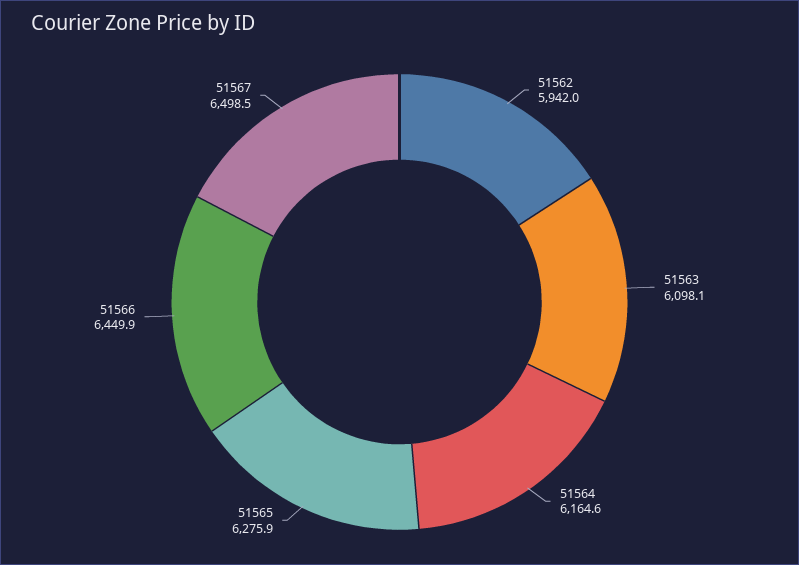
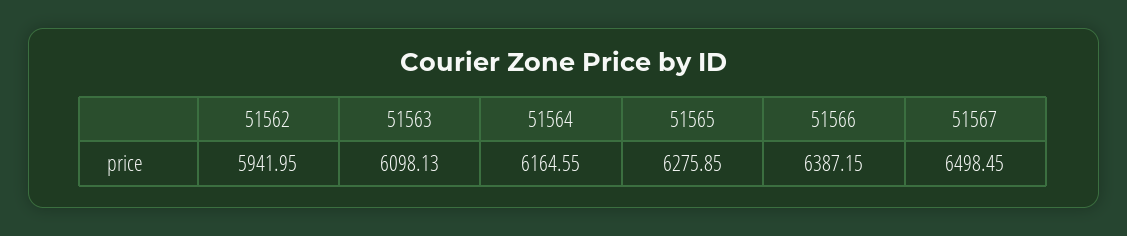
51566: 6449.9 -> 6387.15

